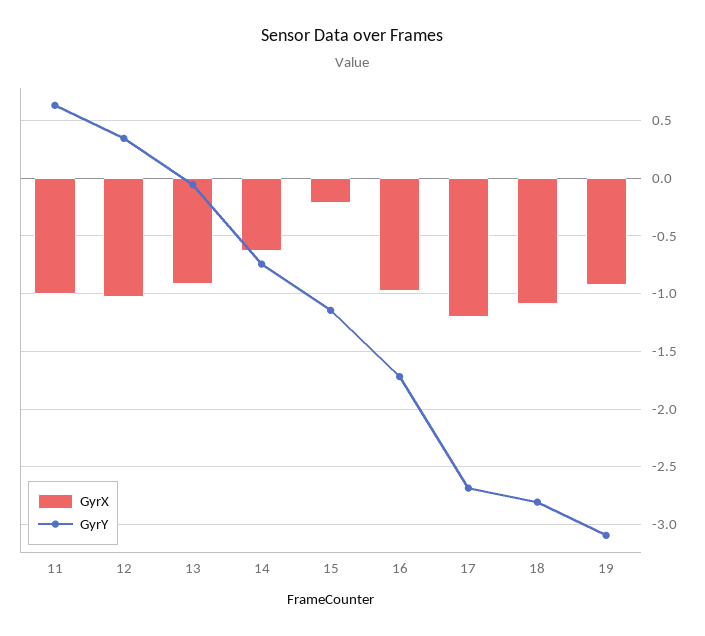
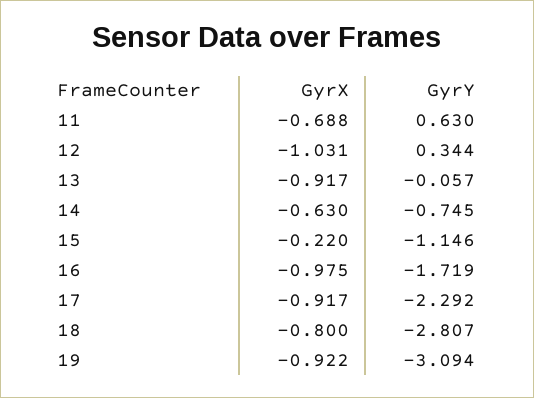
GyrX, 11: -1 -> -0.688
GyrX, 17: -1.2 -> -0.917
GyrY, 17: -2.7 -> -2.292
GyrX, 18: -1.1 -> -0.8

